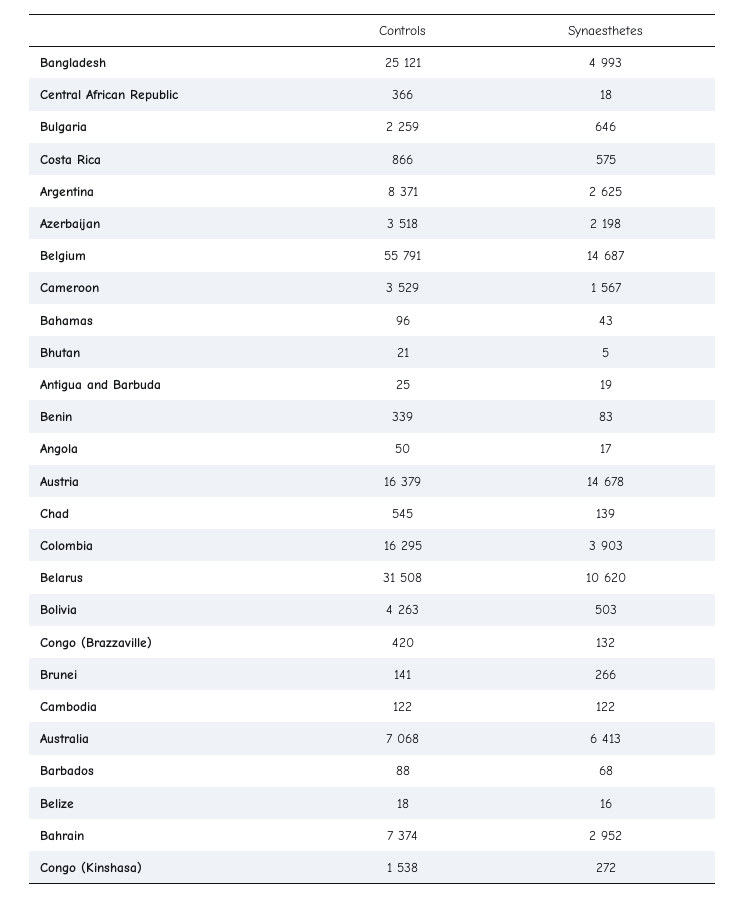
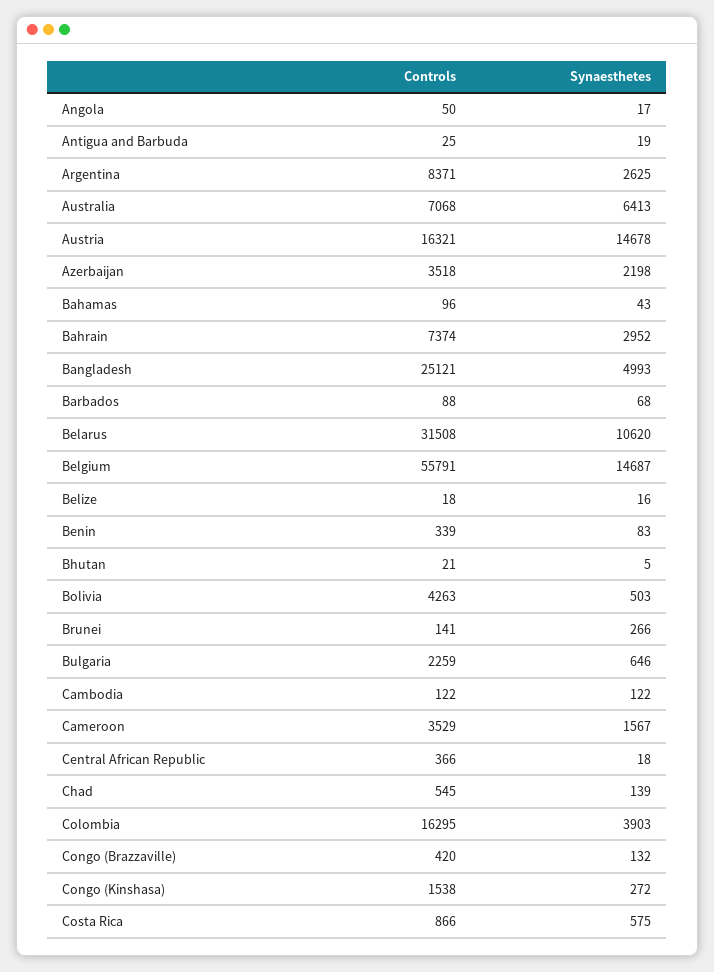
Controls, Austria: 16379 -> 16321

